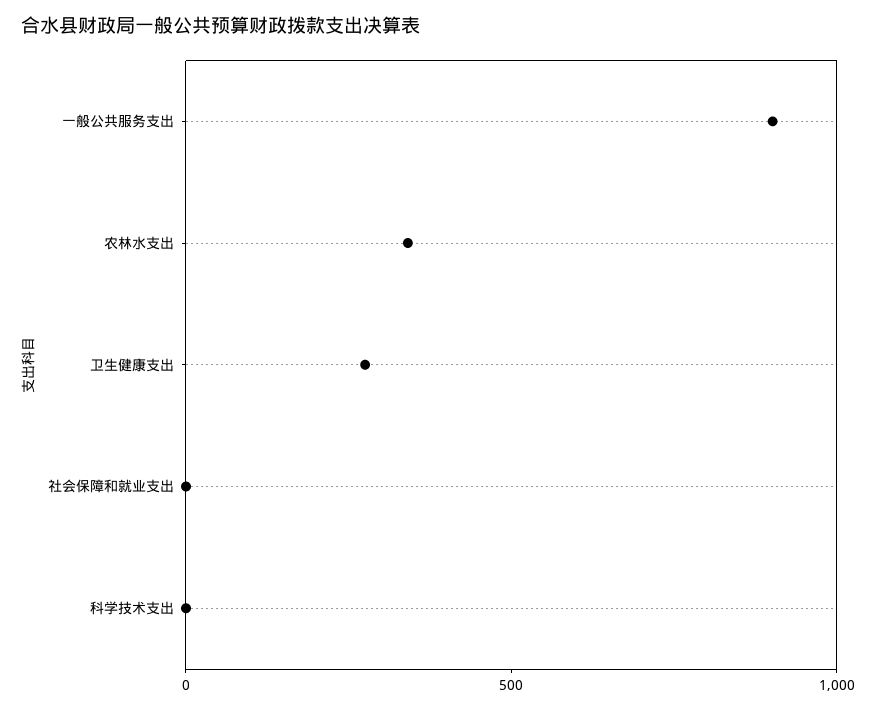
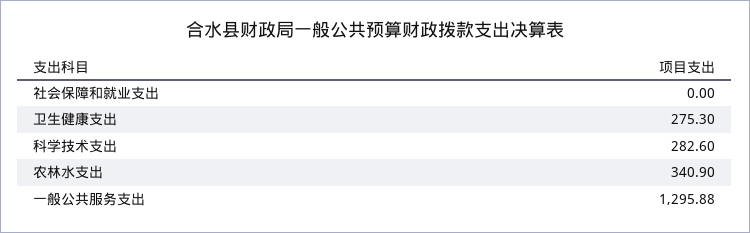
一般公共服务支出: 900 -> 1295.88
科学技术支出: 0 -> 282.6

